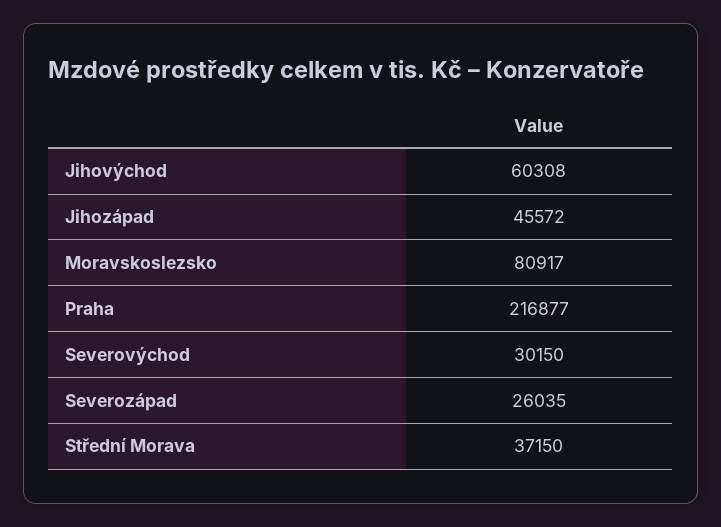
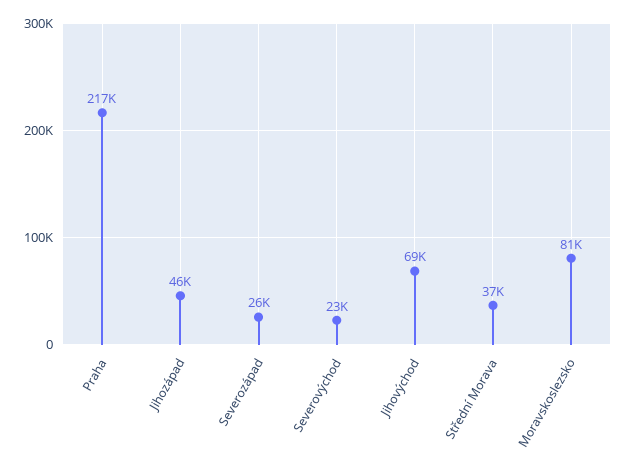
Jihovýchod: 60308 -> 69000
Severovýchod: 30150 -> 23000

